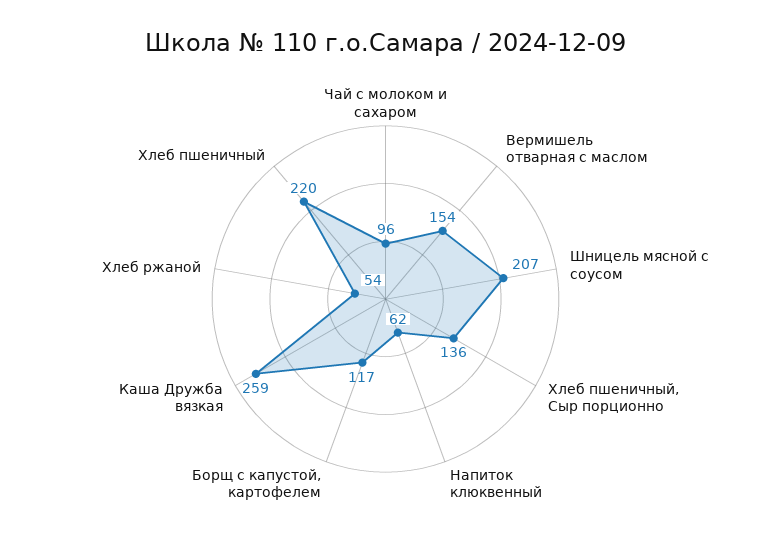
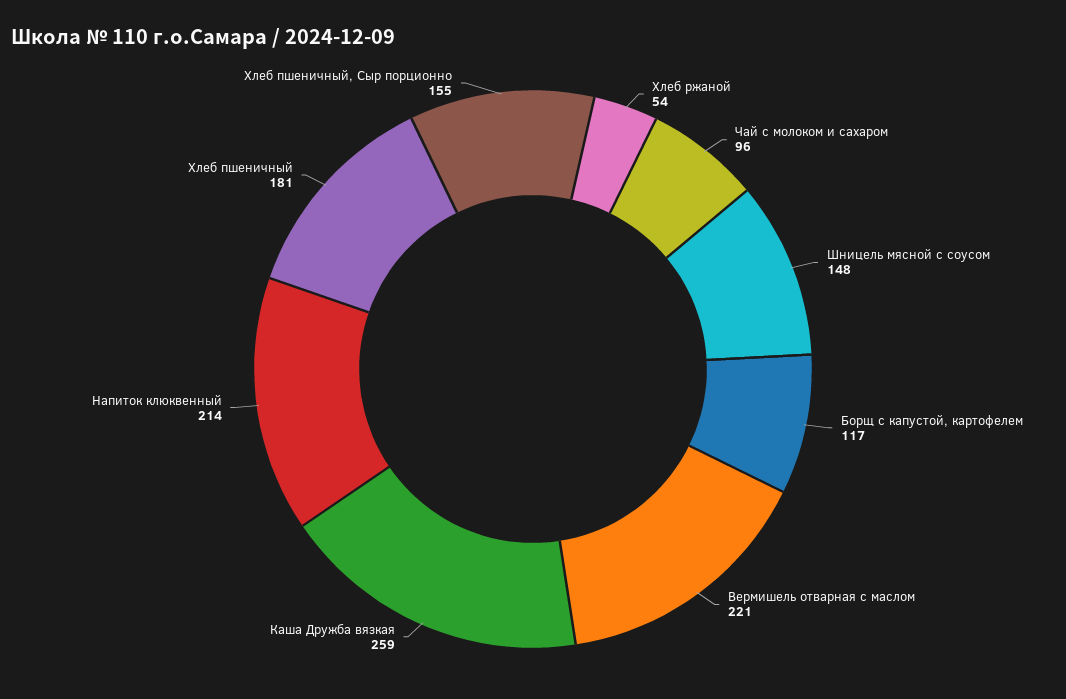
Вермишель отварная с маслом: 154 -> 221
Шницель мясной с соусом: 207 -> 148
Хлеб пшеничный, Сыр порционно: 136 -> 155
Напиток клюквенный: 62 -> 214
Хлеб пшеничный: 220 -> 181

